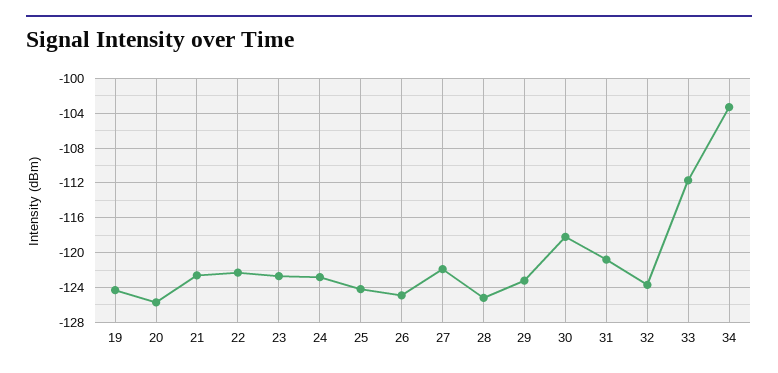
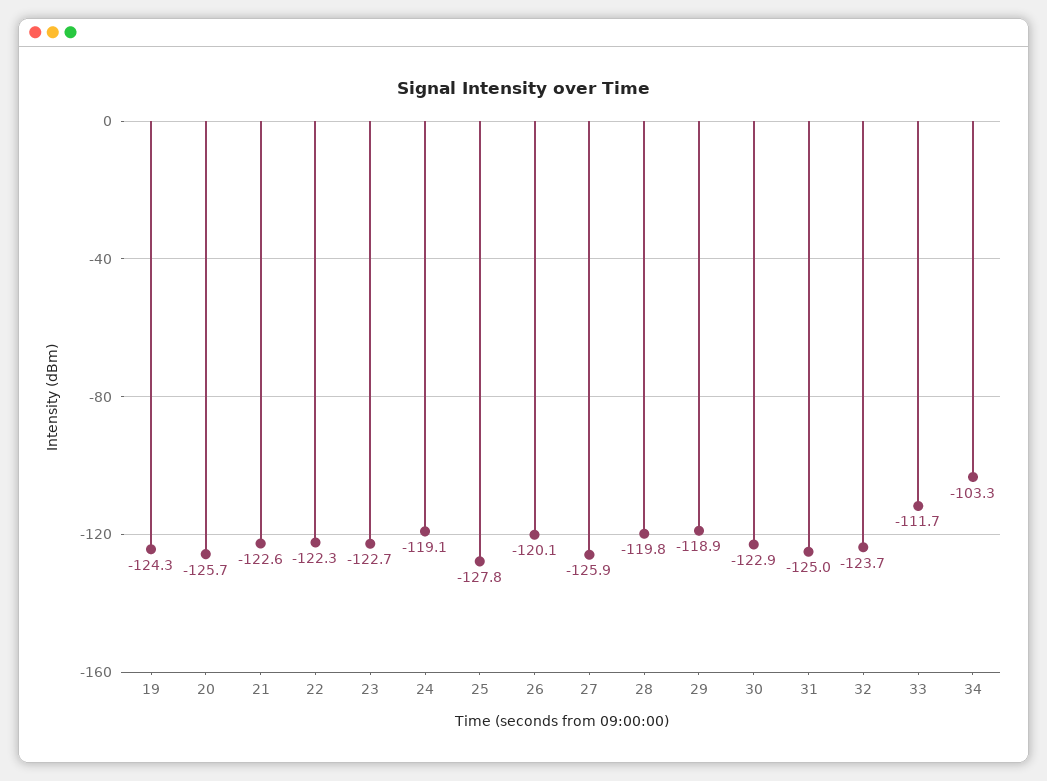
24: -123 -> -119.1
25: -124 -> -127.8
26: -125 -> -120.1
27: -122 -> -125.9
28: -125 -> -119.8
29: -123 -> -118.9
30: -118 -> -122.9
31: -121 -> -125

